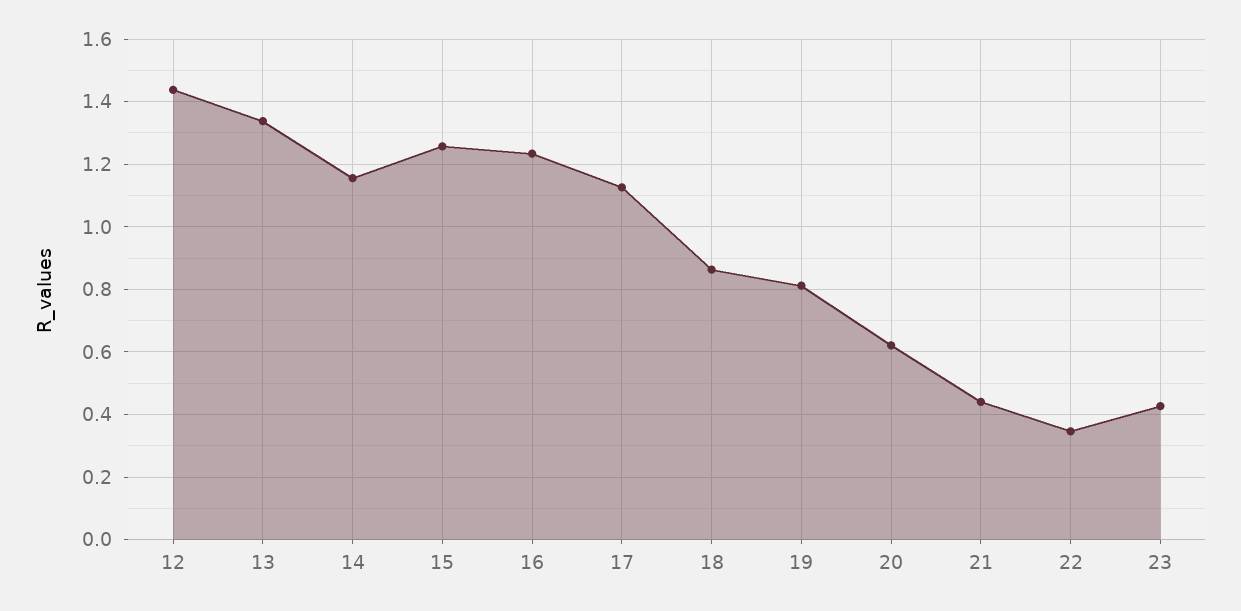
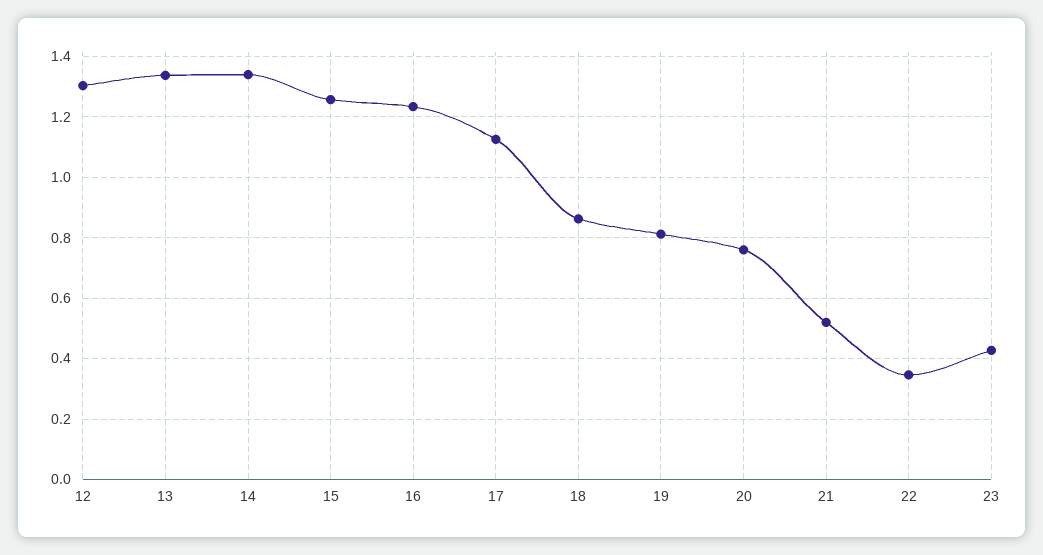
12: 1.44 -> 1.3
14: 1.16 -> 1.34
20: 0.62 -> 0.76
21: 0.44 -> 0.52

